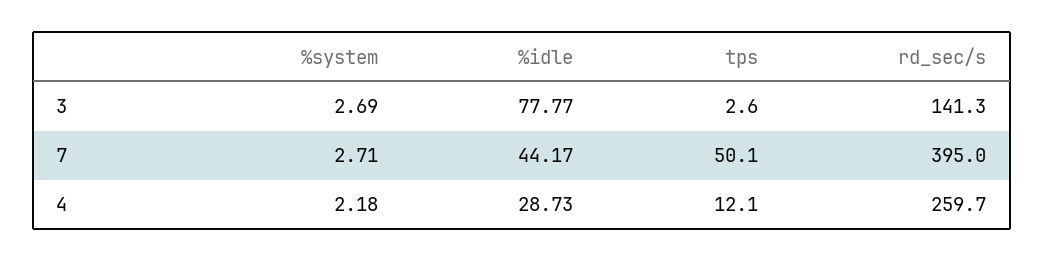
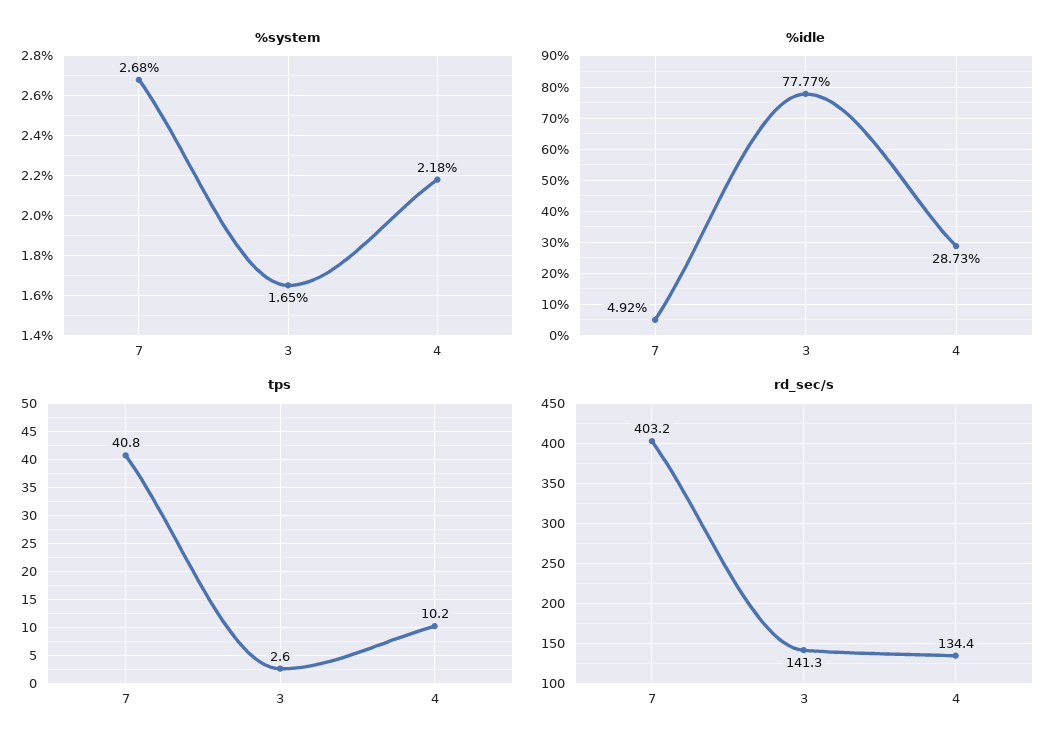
%system, 3: 2.69 -> 1.65
%system, 7: 2.71 -> 2.68
%idle, 7: 44.17 -> 4.92
tps, 7: 50.1 -> 40.8
rd_sec/s, 7: 395 -> 403.2
tps, 4: 12.1 -> 10.2
rd_sec/s, 4: 259.7 -> 134.4

